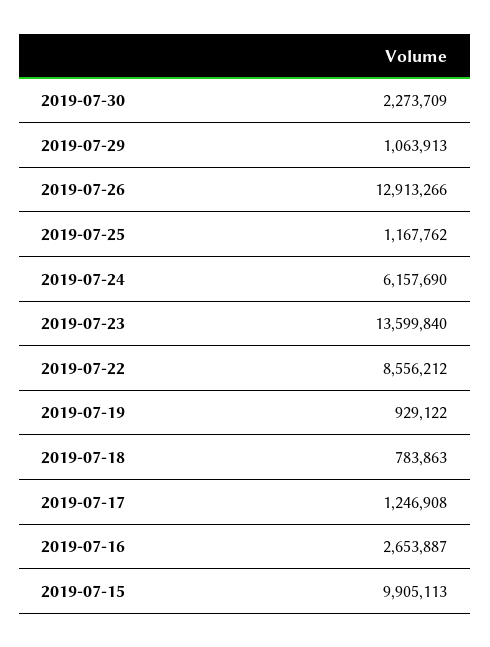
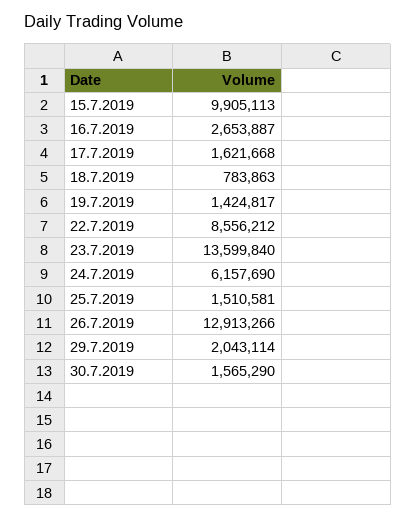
2019-07-30: 2273709 -> 1565290
2019-07-29: 1063913 -> 2043114
2019-07-25: 1167762 -> 1510581
2019-07-19: 929122 -> 1424817
2019-07-17: 1246908 -> 1621668

